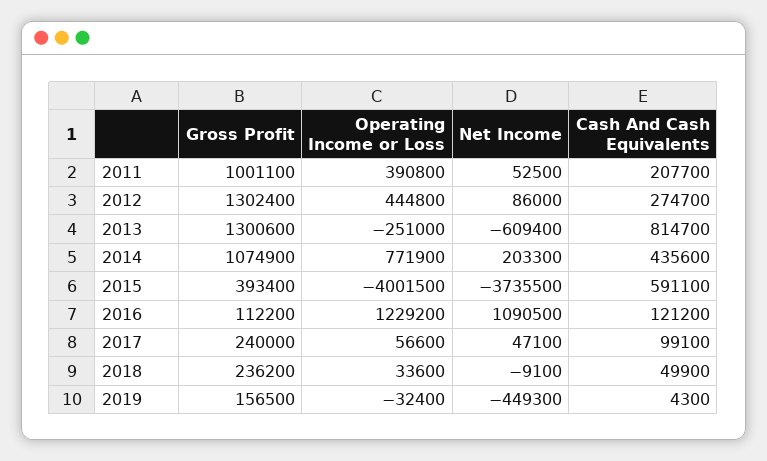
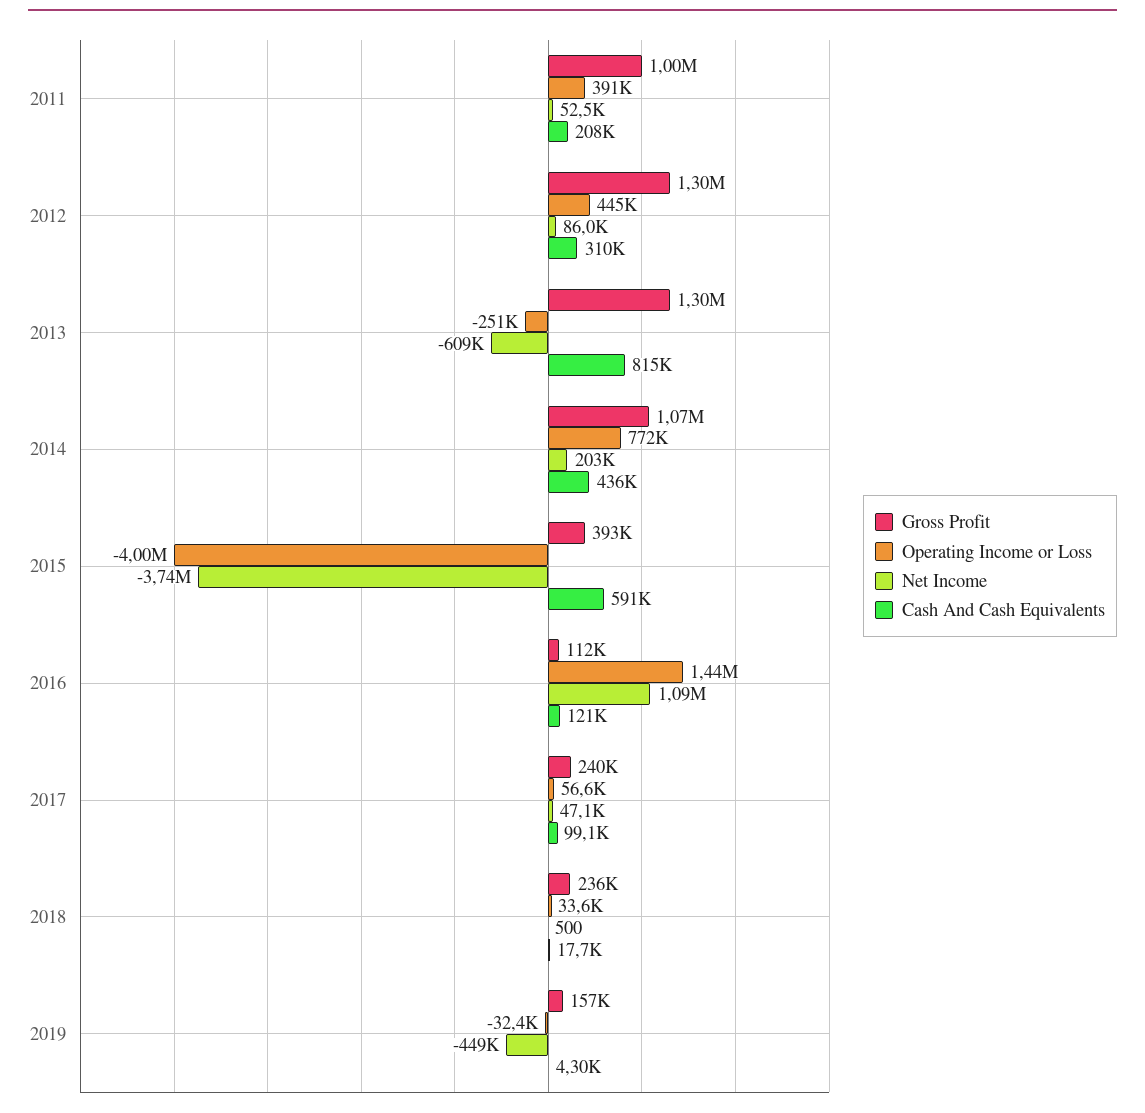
Cash And Cash Equivalents, 2012: 274700 -> 310000
Operating Income or Loss, 2016: 1229200 -> 1440000
Net Income, 2018: -9100 -> 500
Cash And Cash Equivalents, 2018: 49900 -> 17700

